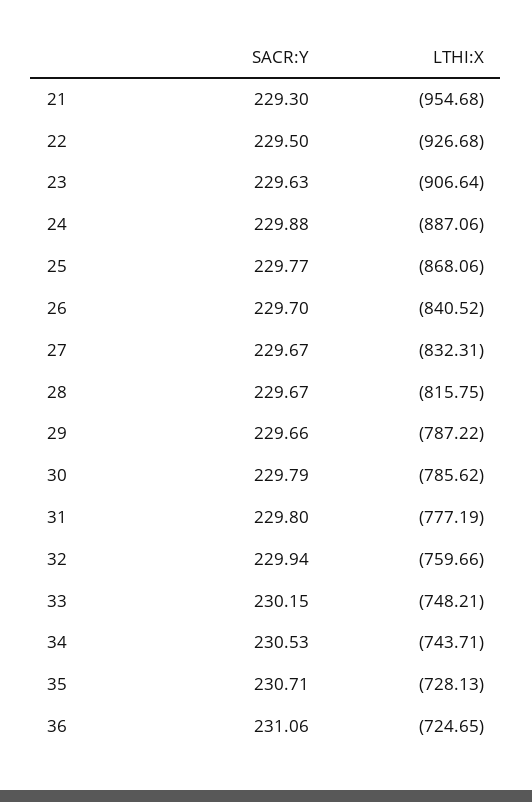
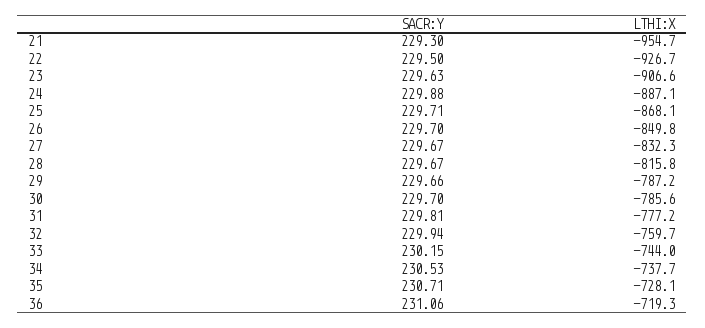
SACR:Y, 25: 229.77 -> 229.71
LTHI:X, 26: -840.52 -> -849.8
SACR:Y, 30: 229.79 -> 229.7
SACR:Y, 31: 229.8 -> 229.81
LTHI:X, 33: -748.21 -> -744
LTHI:X, 34: -743.71 -> -737.7
LTHI:X, 36: -724.65 -> -719.3

